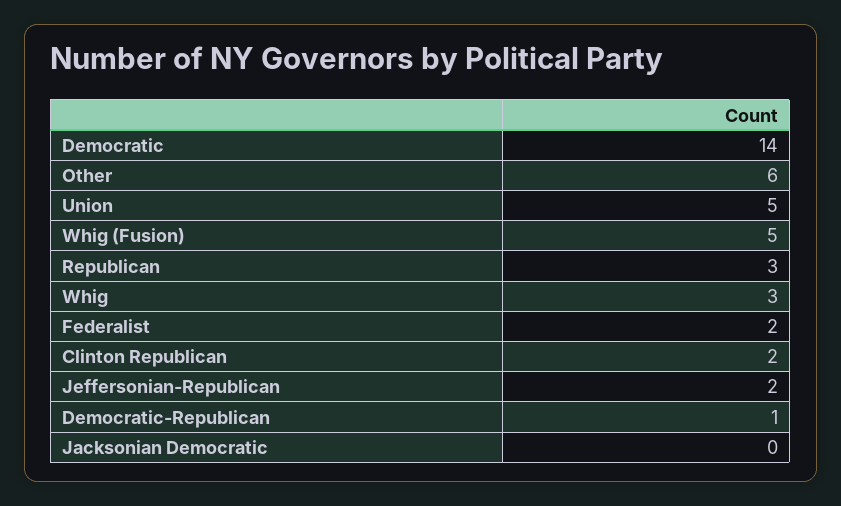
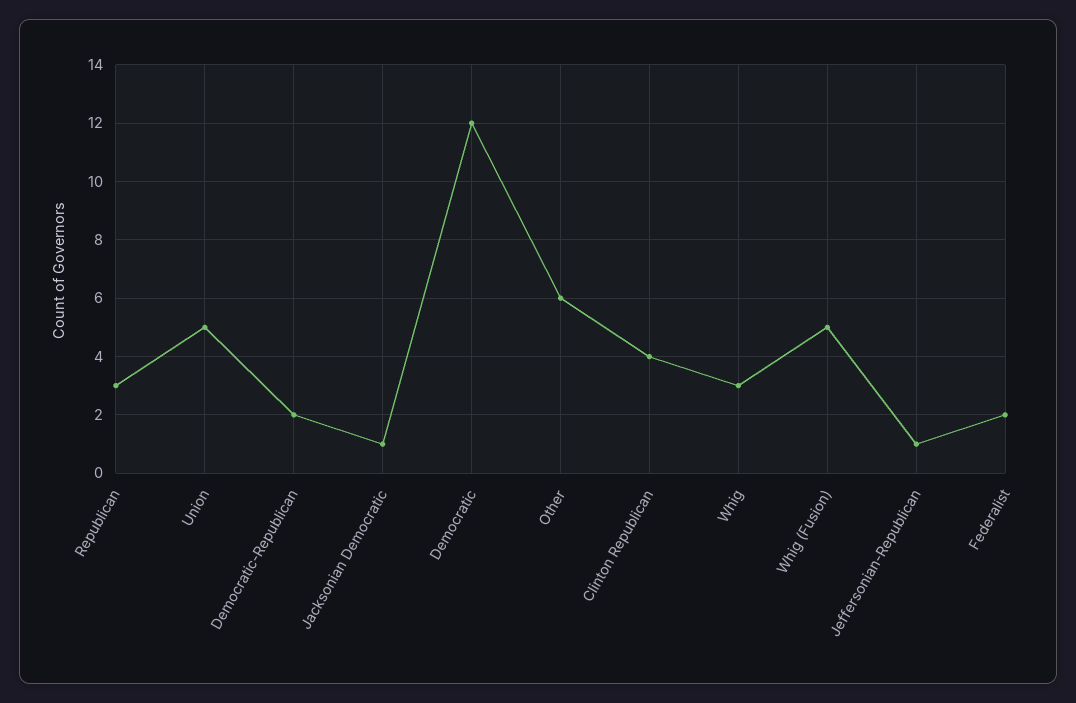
Democratic: 14 -> 12
Clinton Republican: 2 -> 4
Jeffersonian-Republican: 2 -> 1
Democratic-Republican: 1 -> 2
Jacksonian Democratic: 0 -> 1

